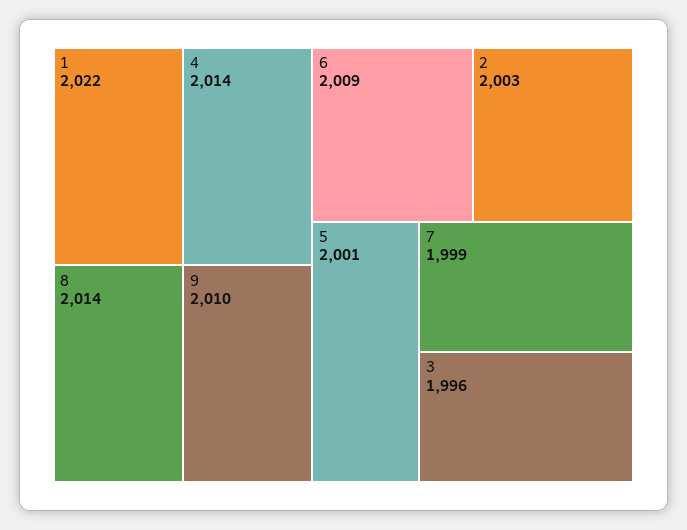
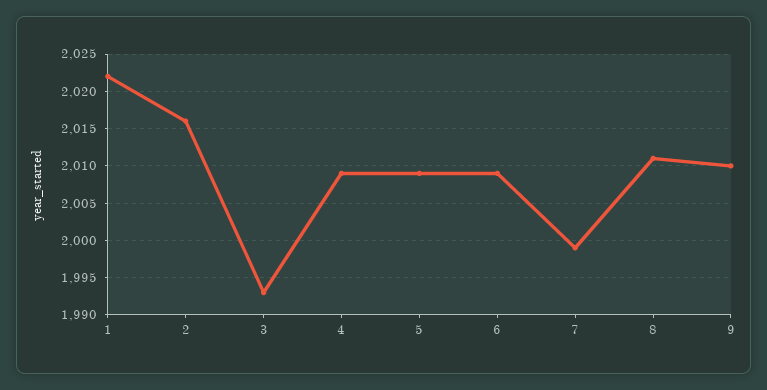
4: 2014 -> 2009
8: 2014 -> 2011
2: 2003 -> 2016
5: 2001 -> 2009
3: 1996 -> 1993

